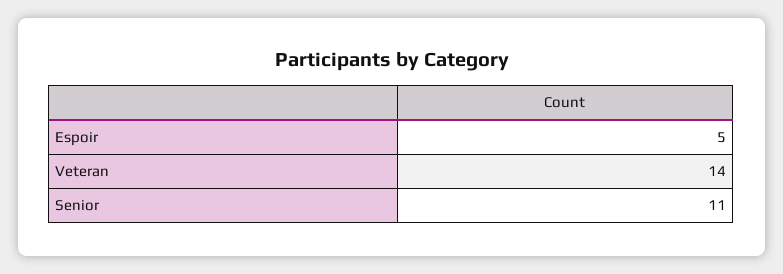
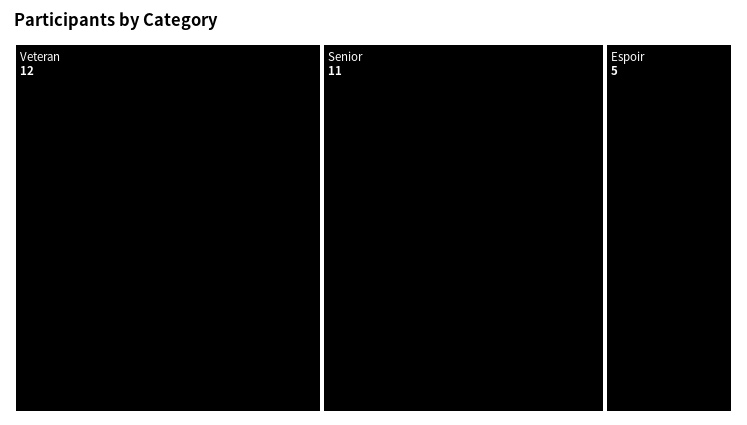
Veteran: 14 -> 12

